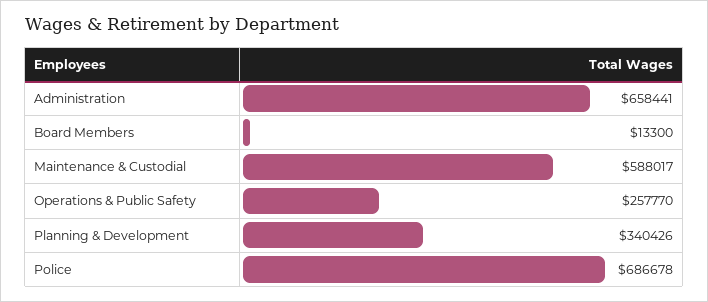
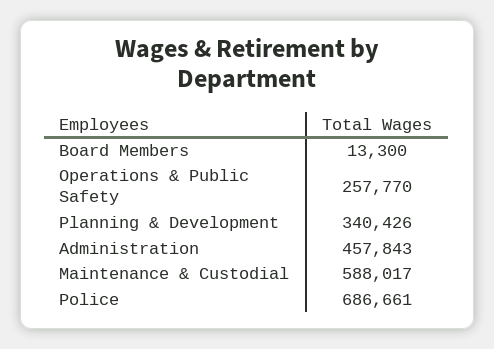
Administration: 658441 -> 457843
Police: 686678 -> 686661

